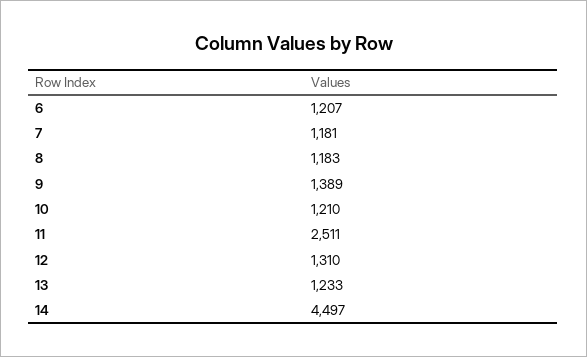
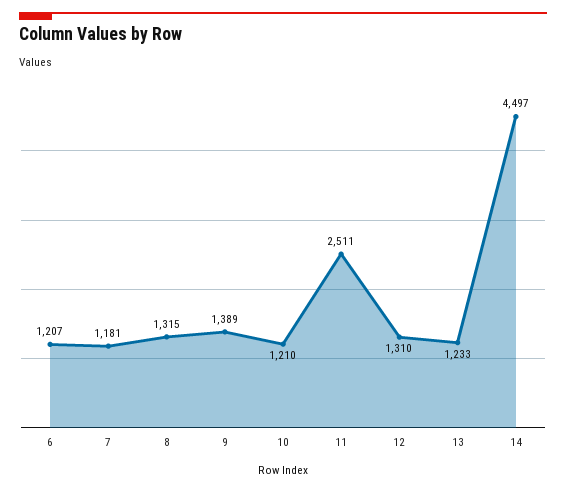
8: 1183 -> 1315

